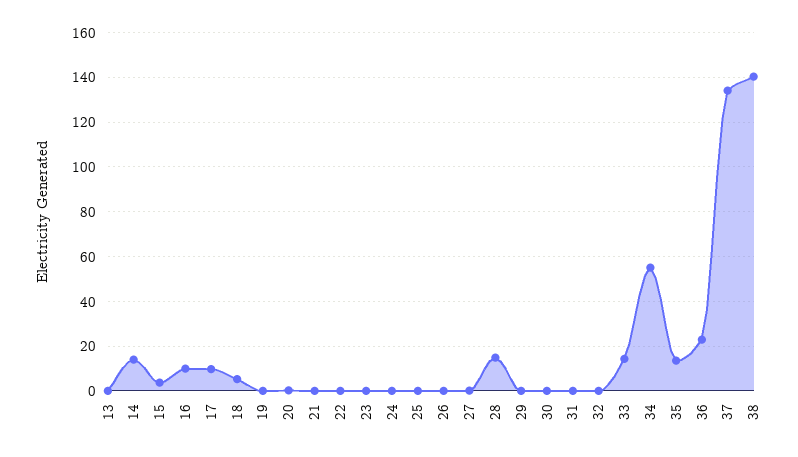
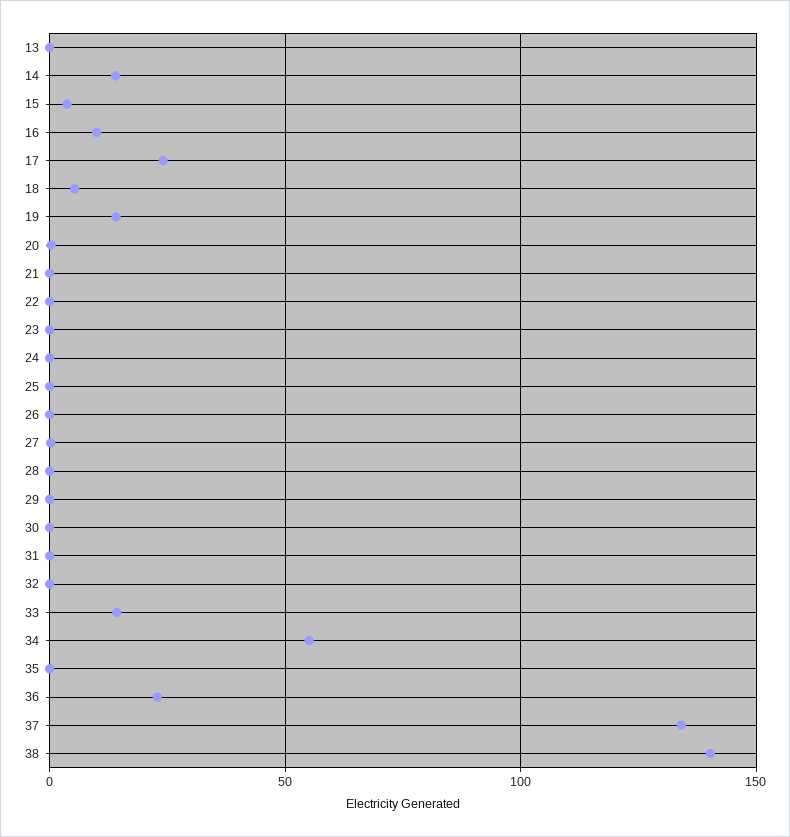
17: 10 -> 25
19: 0 -> 15
28: 15 -> 0
35: 15 -> 0

